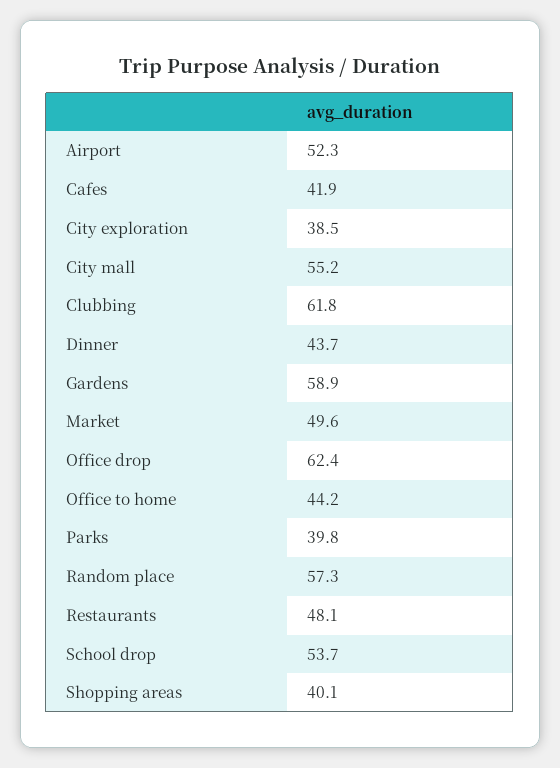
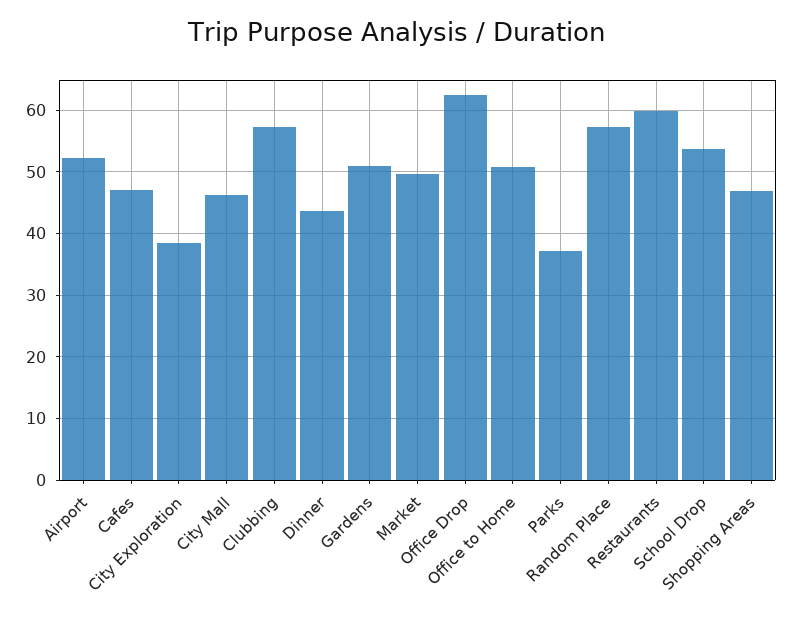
Cafes: 41.9 -> 47
City mall: 55.2 -> 46
Clubbing: 61.8 -> 57
Gardens: 58.9 -> 51
Office to home: 44.2 -> 51
Parks: 39.8 -> 37
Restaurants: 48.1 -> 60
Shopping areas: 40.1 -> 47

